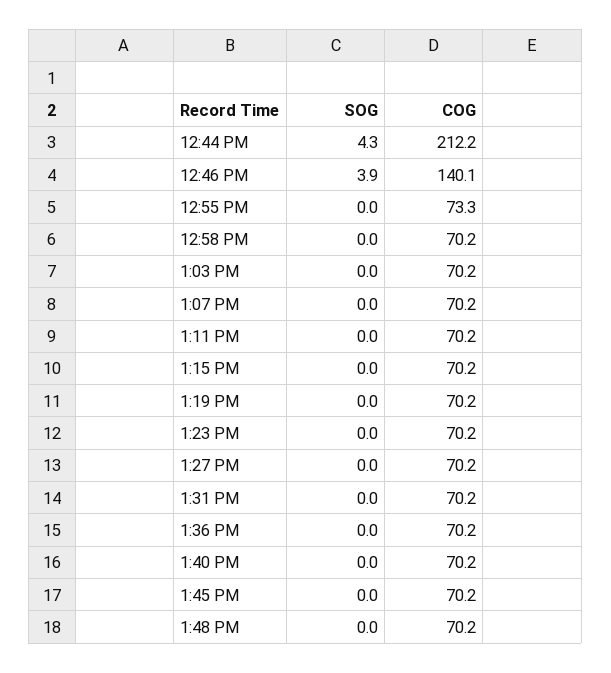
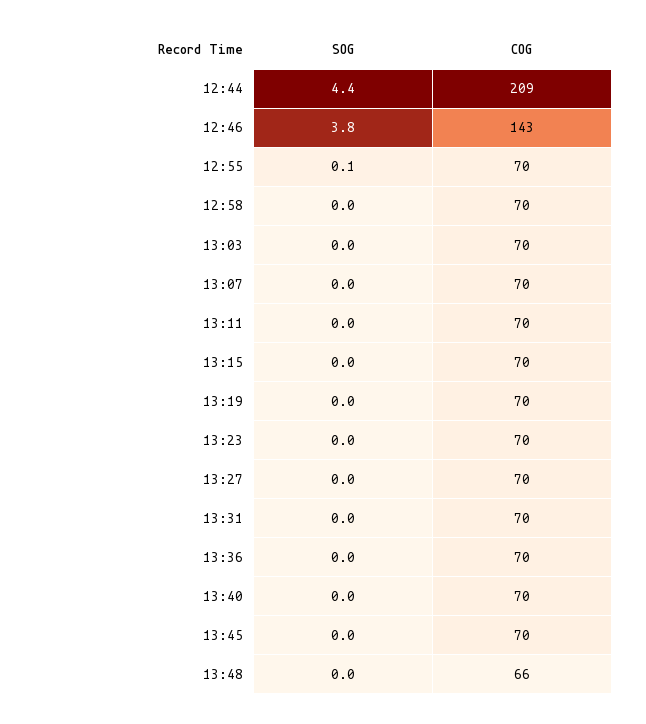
SOG, 12:44 PM: 4.3 -> 4.4
COG, 12:44 PM: 212.2 -> 209
SOG, 12:46 PM: 3.9 -> 3.8
COG, 12:46 PM: 140.1 -> 143
SOG, 12:55 PM: 0 -> 0.1
COG, 12:55 PM: 73.3 -> 70
COG, 1:48 PM: 70.2 -> 66

